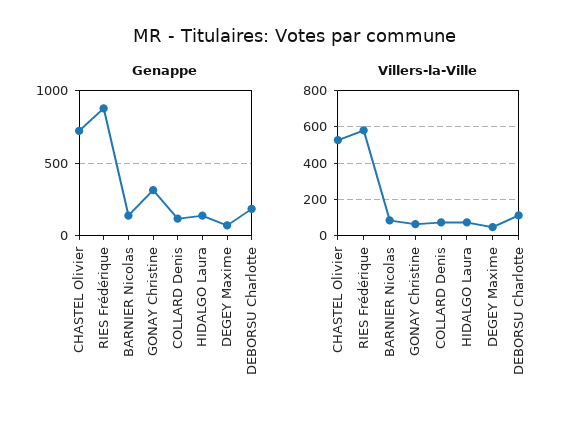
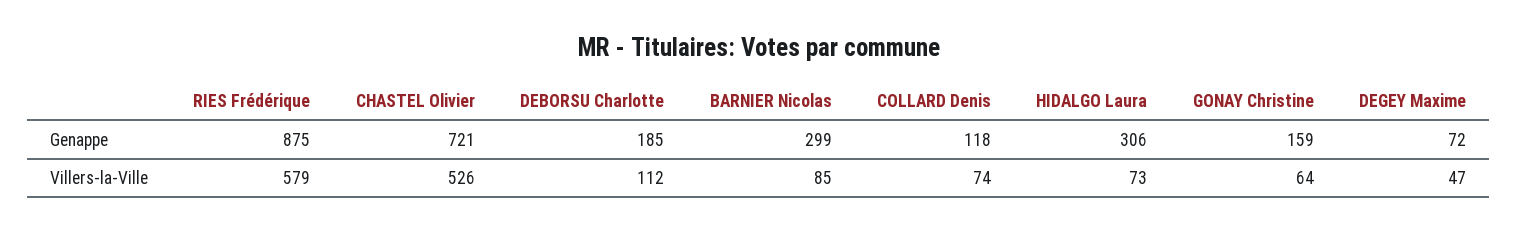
Genappe, BARNIER Nicolas: 150 -> 299
Genappe, GONAY Christine: 300 -> 159
Genappe, HIDALGO Laura: 150 -> 306

